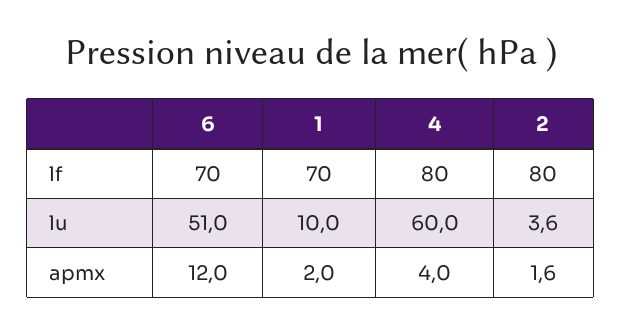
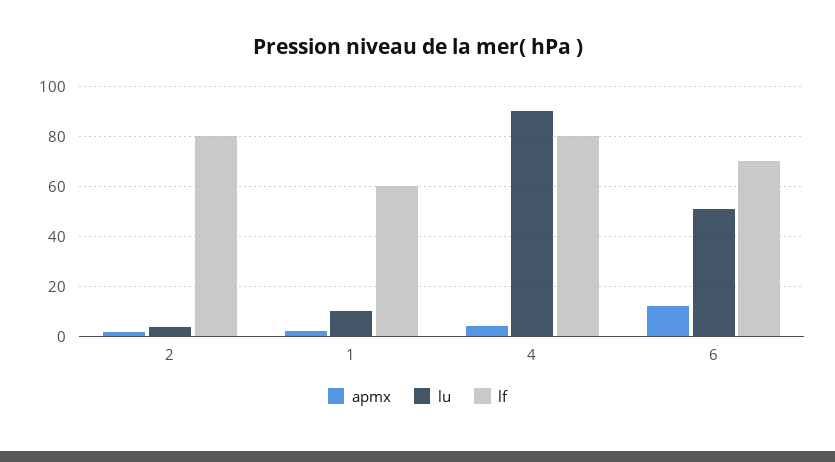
lf, 1: 70 -> 60
lu, 4: 60 -> 90

